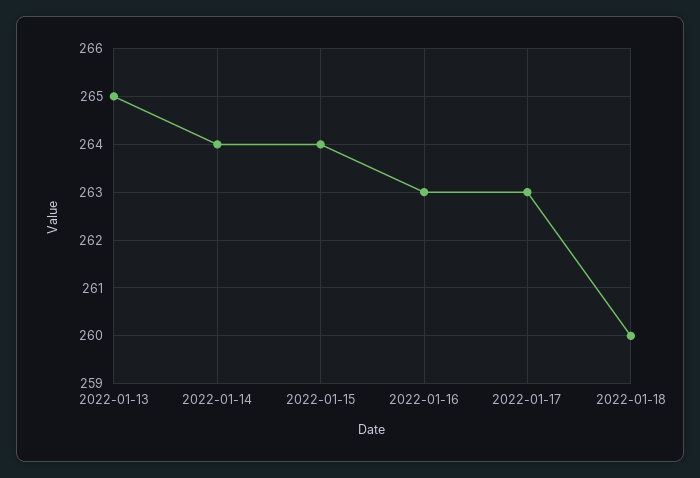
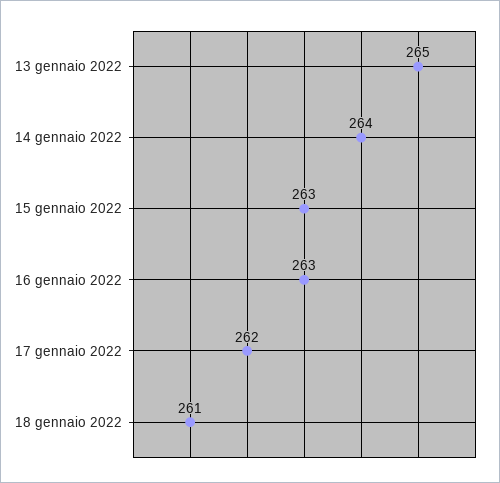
2022-01-15: 264 -> 263
2022-01-17: 263 -> 262
2022-01-18: 260 -> 261

